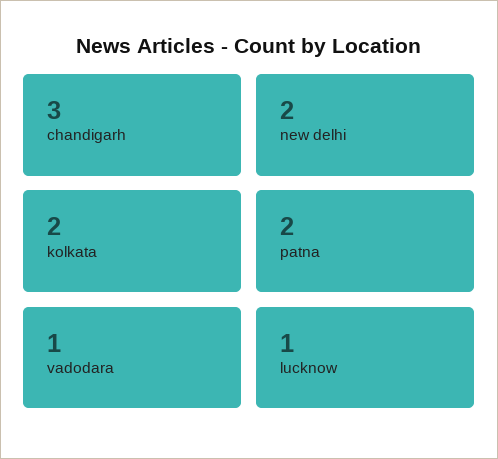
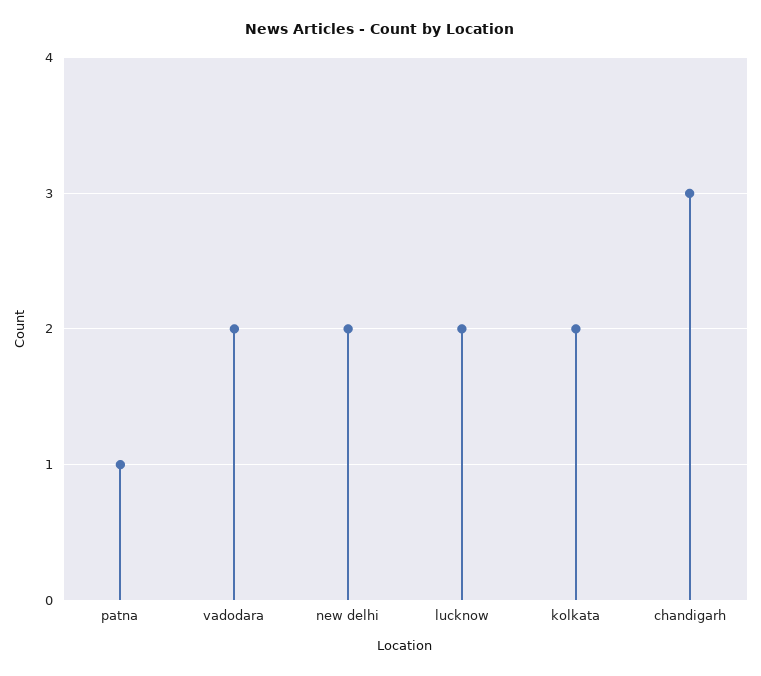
patna: 2 -> 1
vadodara: 1 -> 2
lucknow: 1 -> 2

